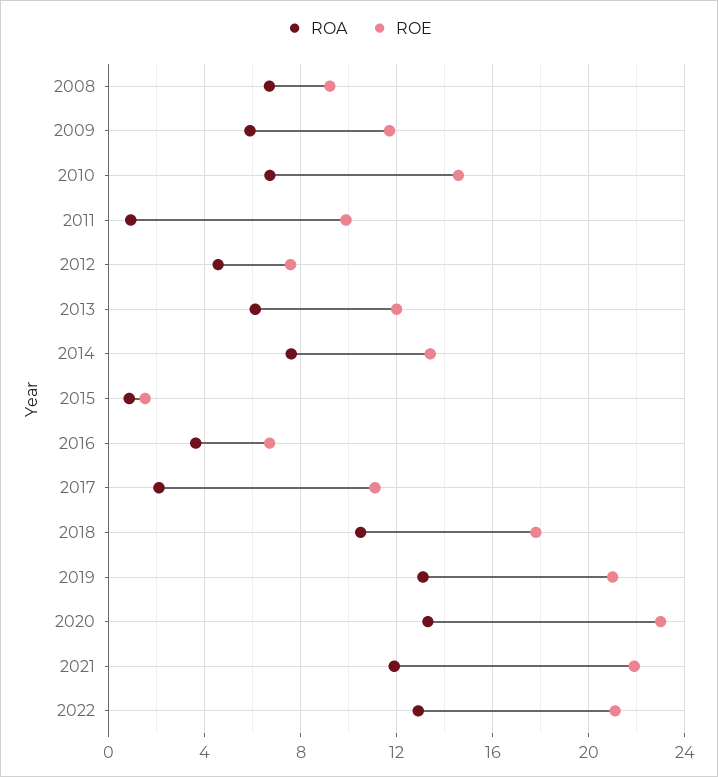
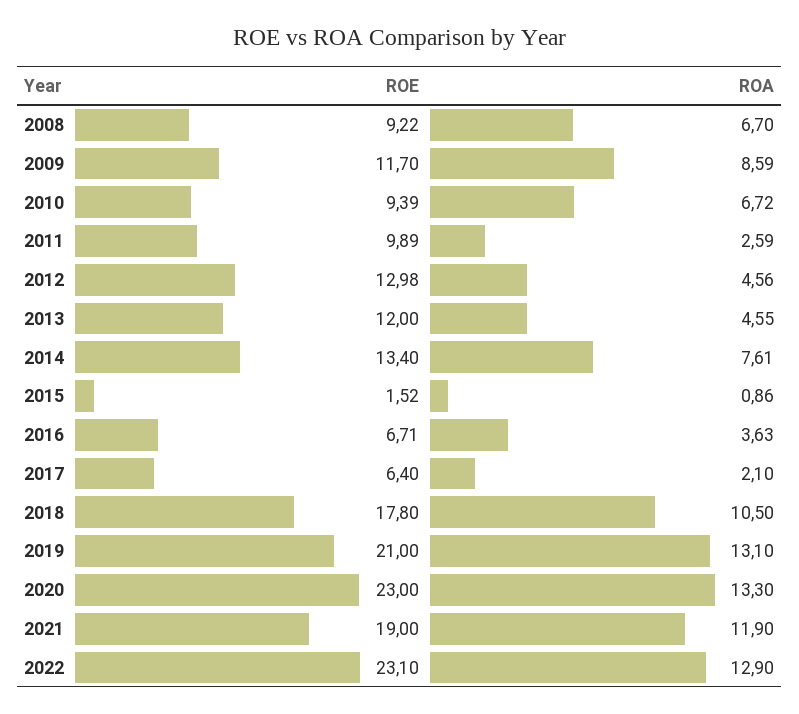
ROA, 2009: 6 -> 8.59
ROE, 2010: 14.5 -> 9.39
ROA, 2011: 1 -> 2.59
ROE, 2012: 7.5 -> 12.98
ROA, 2013: 6 -> 4.55
ROE, 2017: 11 -> 6.4
ROE, 2021: 22 -> 19
ROE, 2022: 21 -> 23.1

